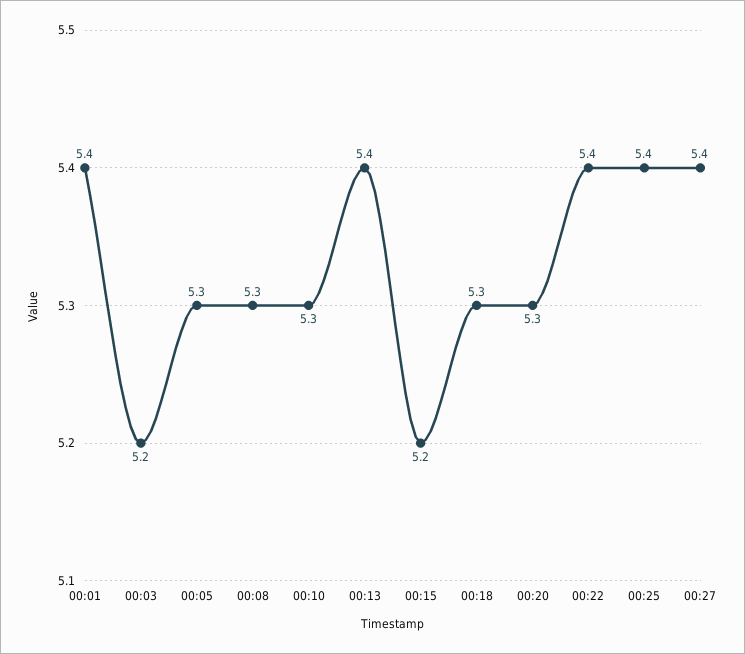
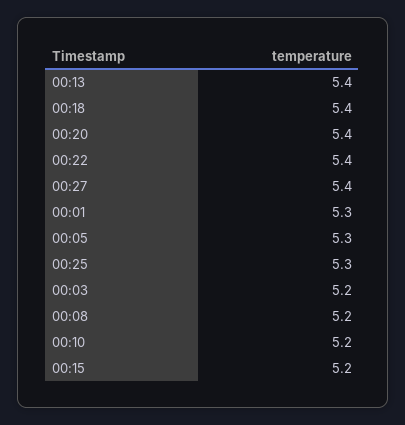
00:01: 5.4 -> 5.3
00:08: 5.3 -> 5.2
00:10: 5.3 -> 5.2
00:18: 5.3 -> 5.4
00:20: 5.3 -> 5.4
00:25: 5.4 -> 5.3

